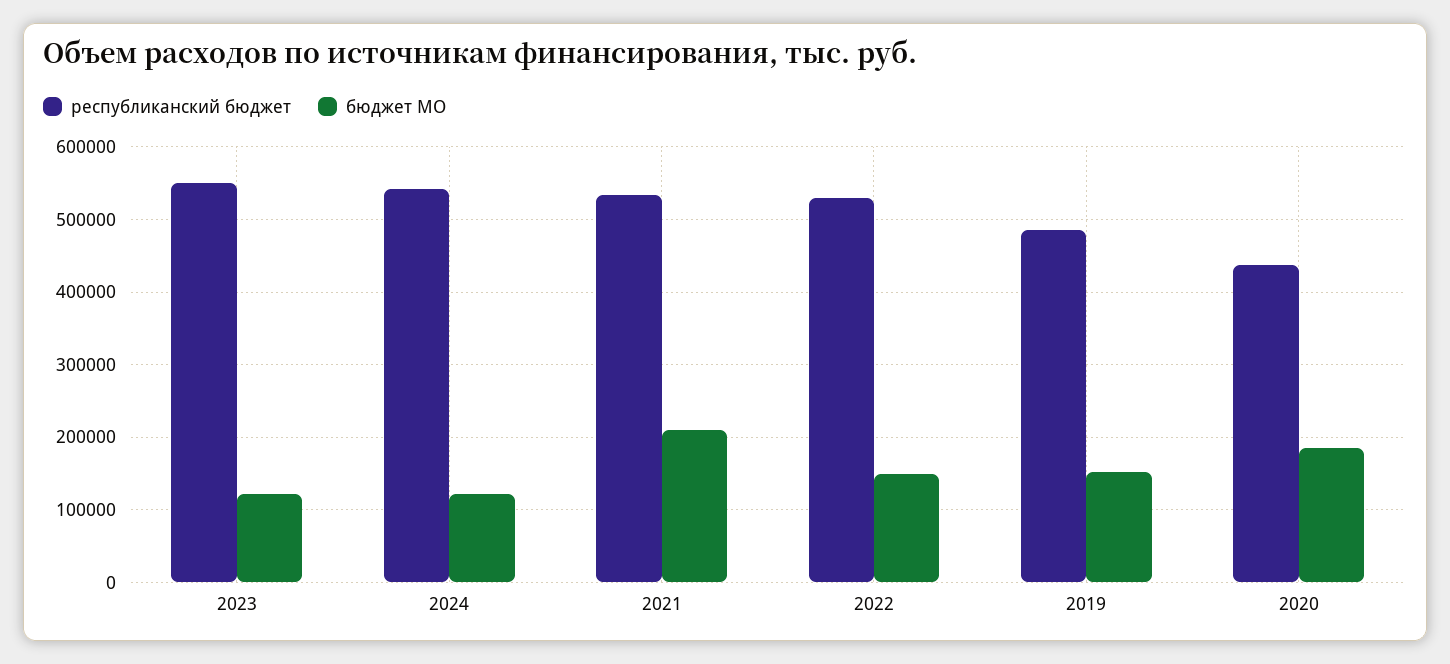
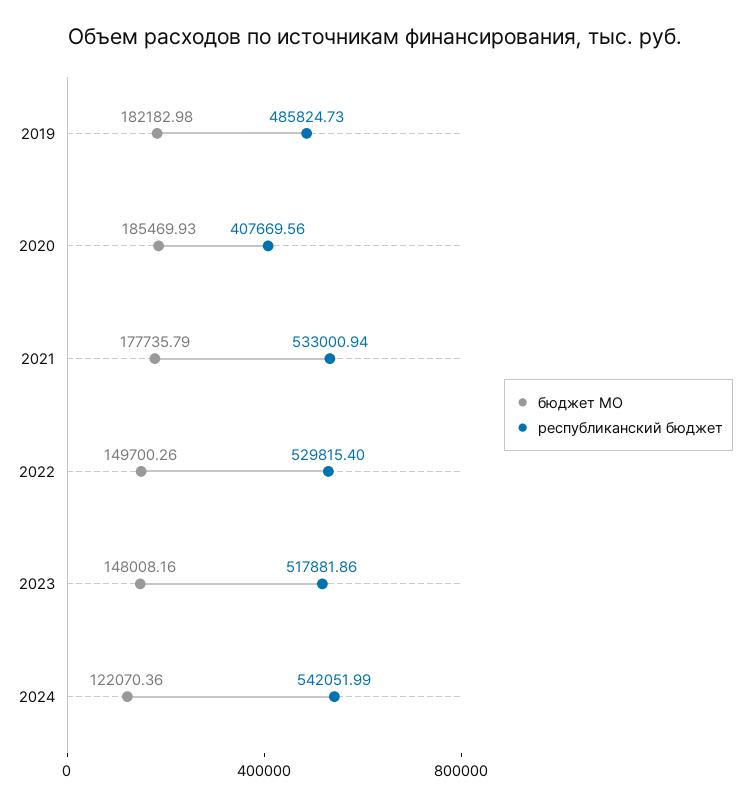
республиканский бюджет, 2023: 550000 -> 517881.86
бюджет МО, 2023: 120000 -> 148008.16
бюджет МО, 2021: 210000 -> 177735.79
бюджет МО, 2019: 150000 -> 182182.98
республиканский бюджет, 2020: 440000 -> 407669.56

